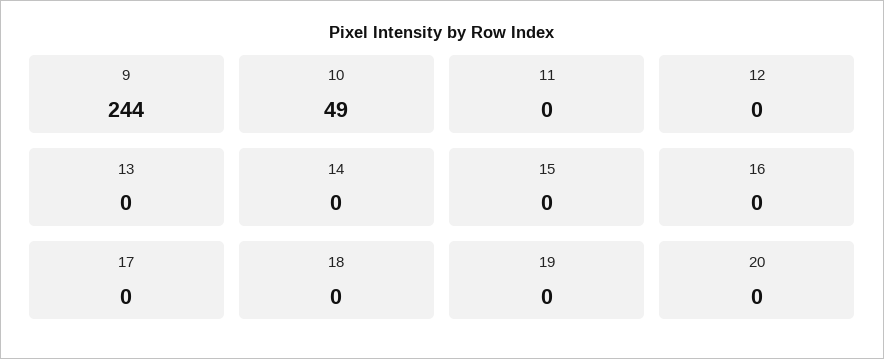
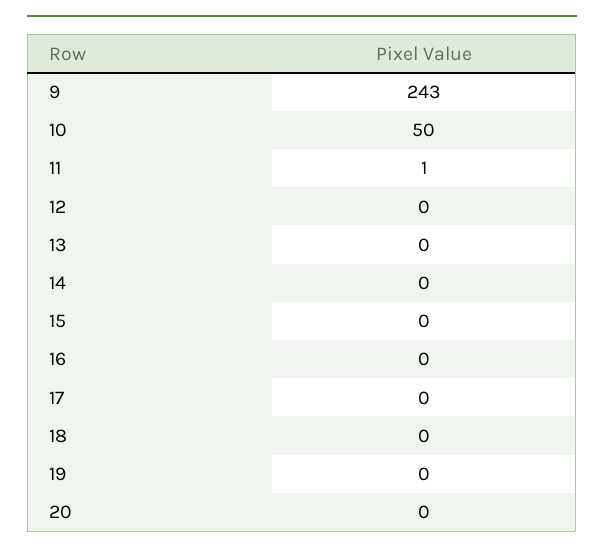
9: 244 -> 243
10: 49 -> 50
11: 0 -> 1

